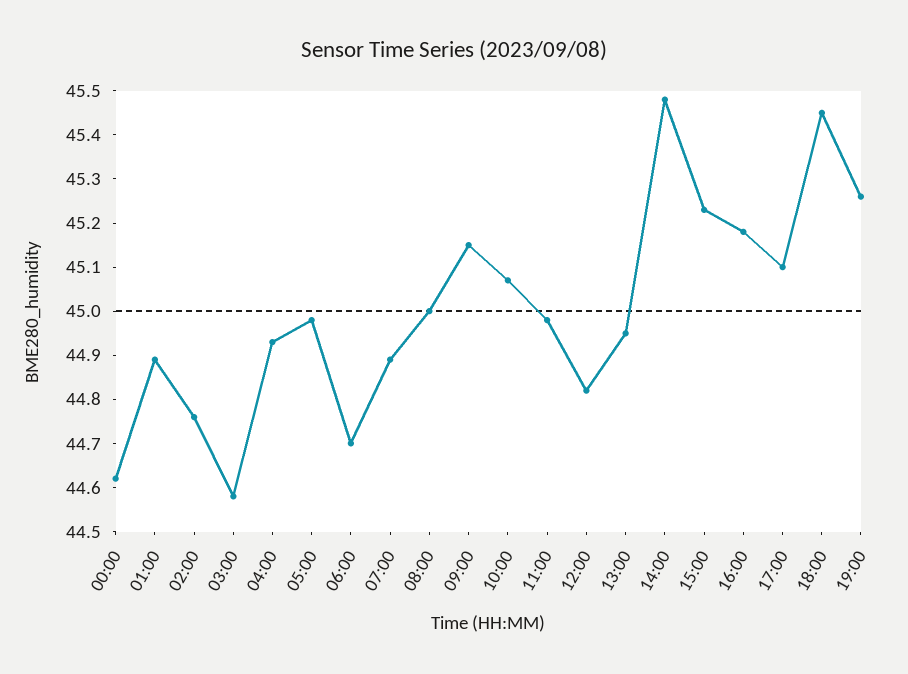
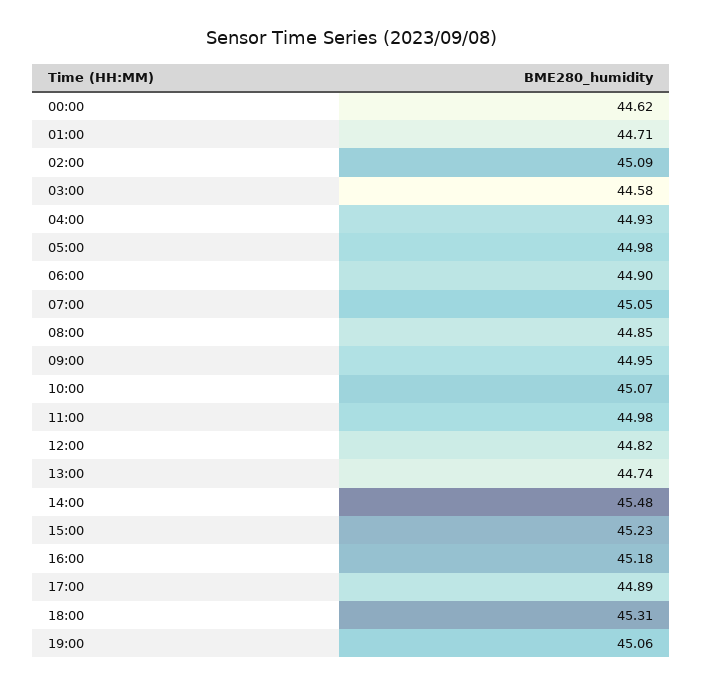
01:00: 44.9 -> 44.71
02:00: 44.75 -> 45.09
06:00: 44.7 -> 44.9
07:00: 44.9 -> 45.05
08:00: 45 -> 44.85
09:00: 45.15 -> 44.95
13:00: 44.95 -> 44.74
17:00: 45.1 -> 44.89
18:00: 45.45 -> 45.31
19:00: 45.25 -> 45.06

